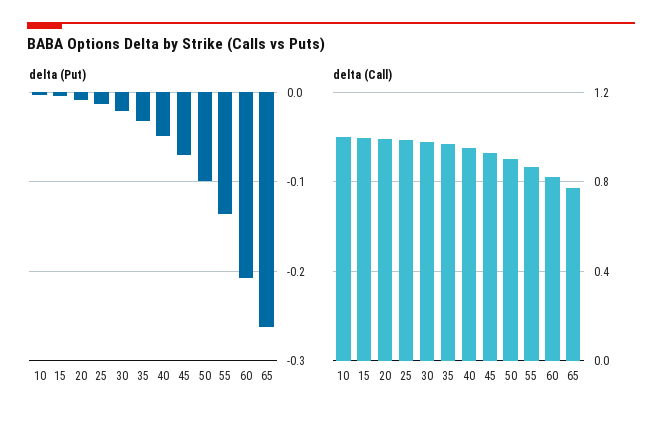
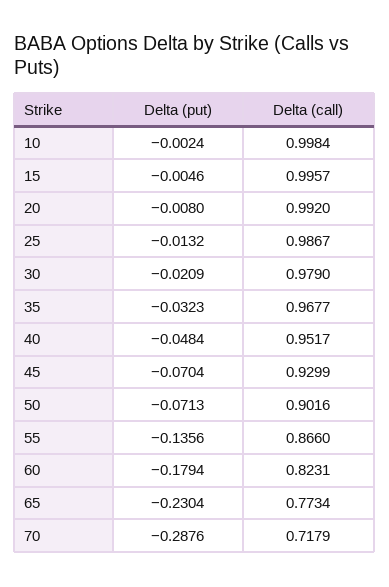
delta (Put), 50: -0.1 -> -0.0713
delta (Put), 60: -0.21 -> -0.1794
delta (Put), 65: -0.26 -> -0.2304
delta (Put), 70: none -> -0.2876
delta (Call), 70: none -> 0.7179

